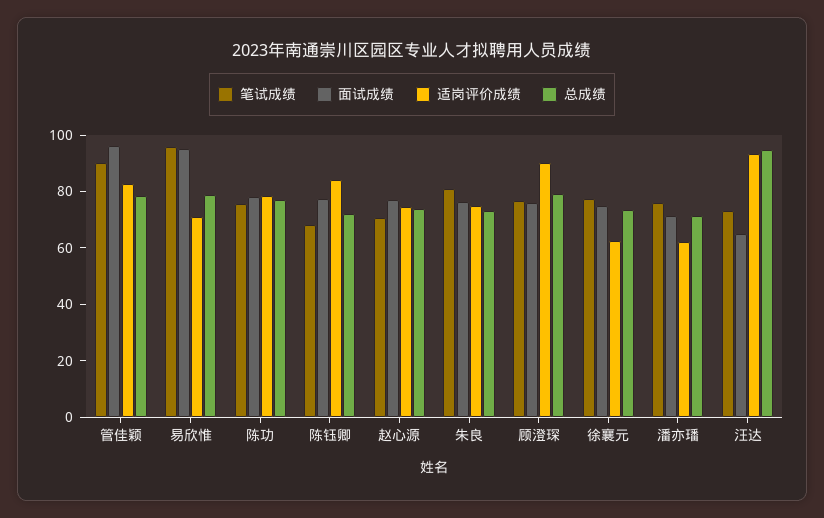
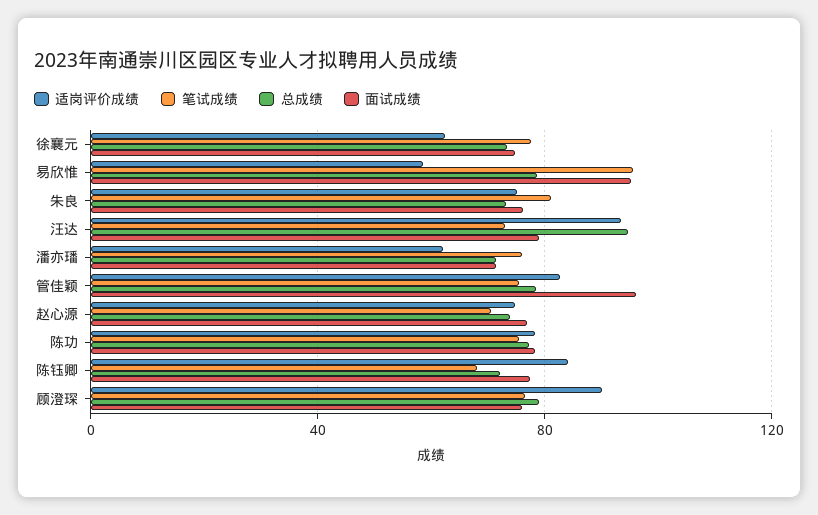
笔试成绩, 管佳颖: 90 -> 75
适岗评价成绩, 易欣惟: 70 -> 60
面试成绩, 汪达: 65 -> 80

